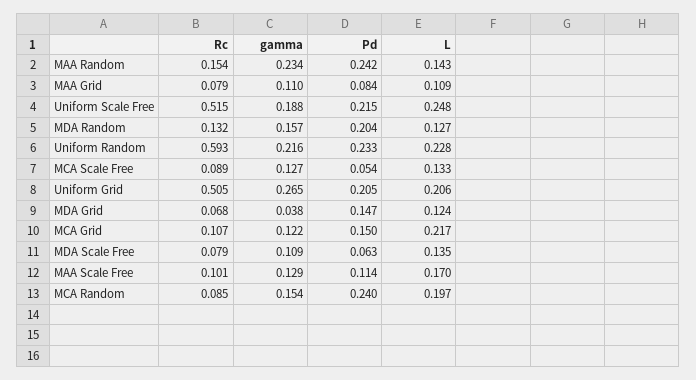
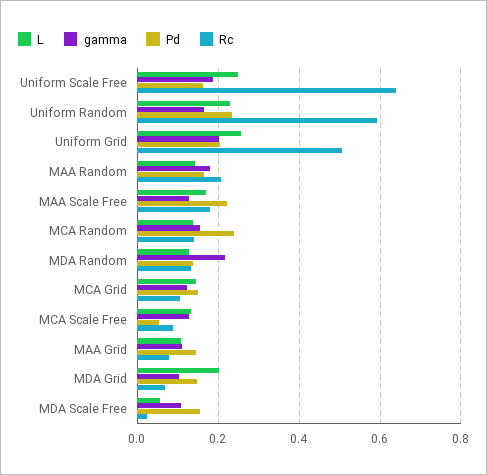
Rc, MAA Random: 0.154 -> 0.2
gamma, MAA Random: 0.234 -> 0.18
Pd, MAA Random: 0.242 -> 0.16
Pd, MAA Grid: 0.084 -> 0.14
Rc, Uniform Scale Free: 0.515 -> 0.64
Pd, Uniform Scale Free: 0.215 -> 0.16
gamma, MDA Random: 0.157 -> 0.22
Pd, MDA Random: 0.204 -> 0.14
gamma, Uniform Random: 0.216 -> 0.16
gamma, Uniform Grid: 0.265 -> 0.2
L, Uniform Grid: 0.206 -> 0.26
gamma, MDA Grid: 0.038 -> 0.1
L, MDA Grid: 0.124 -> 0.2
L, MCA Grid: 0.217 -> 0.14
Rc, MDA Scale Free: 0.079 -> 0.02
Pd, MDA Scale Free: 0.063 -> 0.16
L, MDA Scale Free: 0.135 -> 0.06
Rc, MAA Scale Free: 0.101 -> 0.18
Pd, MAA Scale Free: 0.114 -> 0.22
Rc, MCA Random: 0.085 -> 0.14
L, MCA Random: 0.197 -> 0.14

